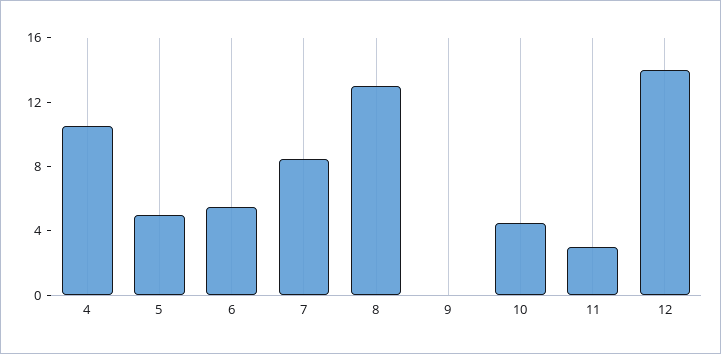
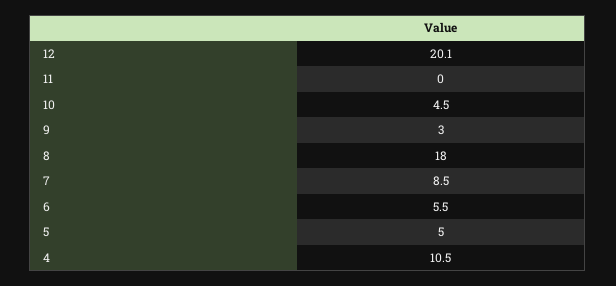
8: 13 -> 18
9: 0 -> 3
11: 3 -> 0
12: 14 -> 20.1

